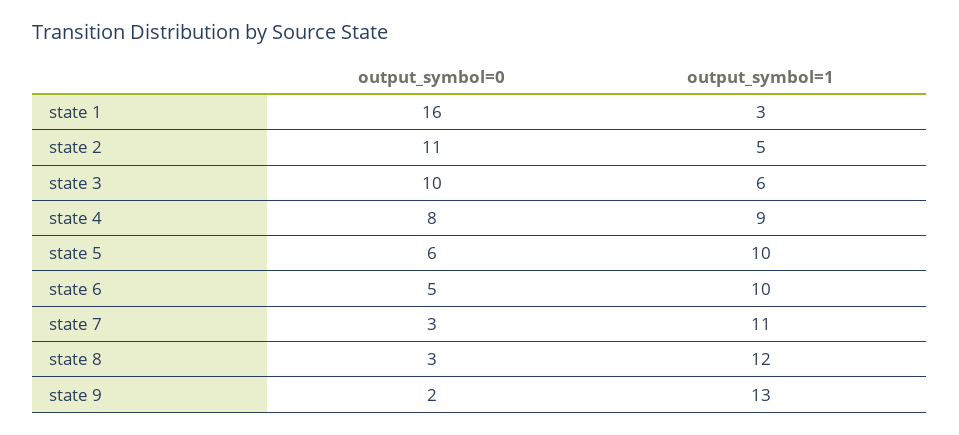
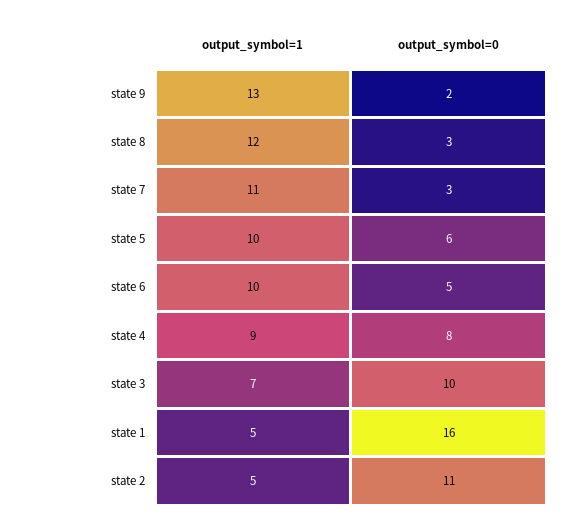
output_symbol=1, state 1: 3 -> 5
output_symbol=1, state 3: 6 -> 7

